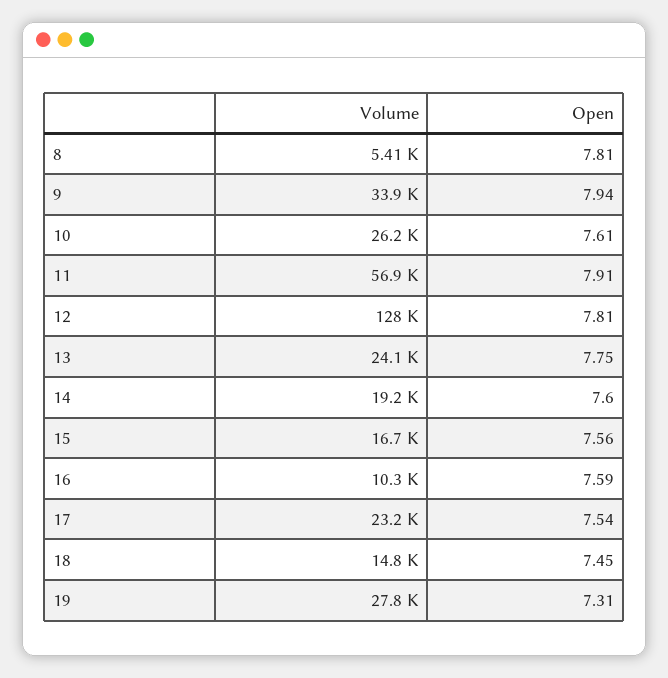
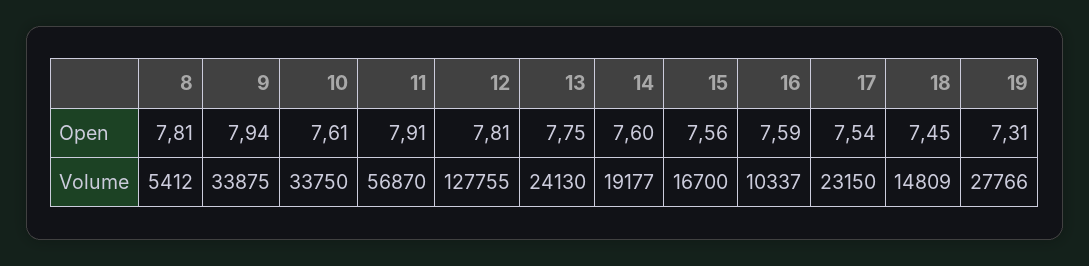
Volume, 10: 26200 -> 33750

